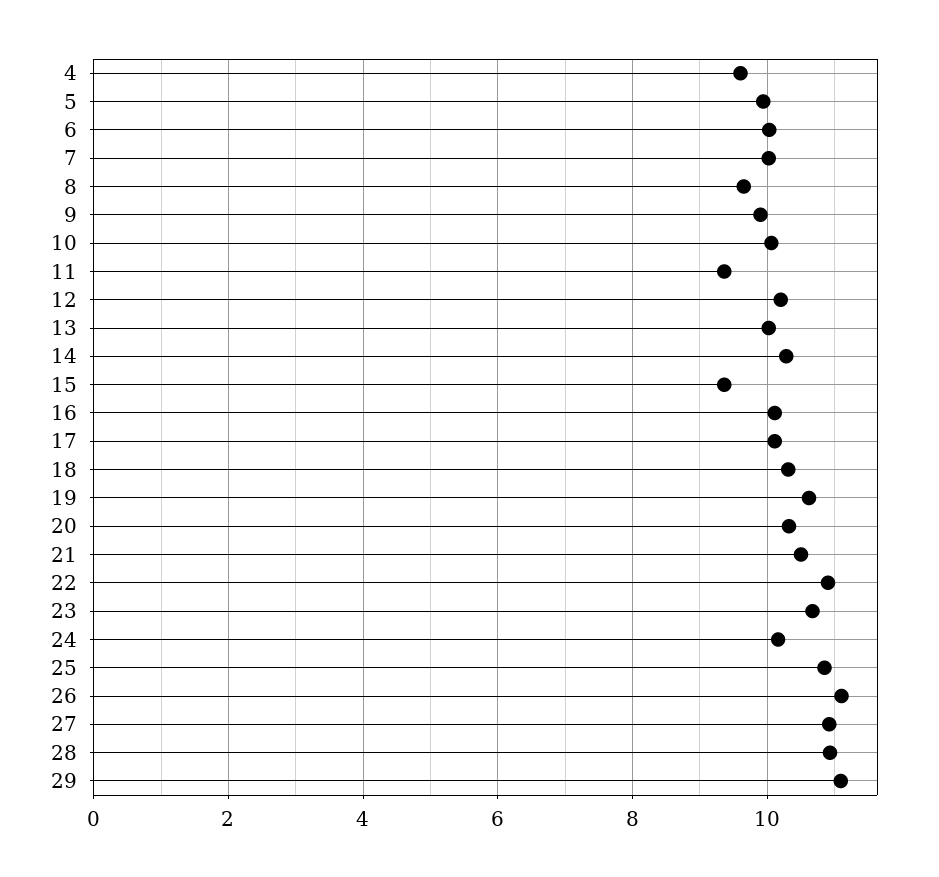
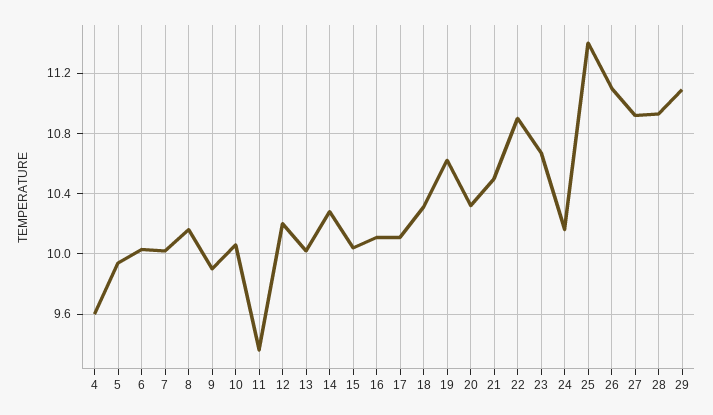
8: 9.6 -> 10.15
15: 9.4 -> 10.05
25: 10.8 -> 11.4

